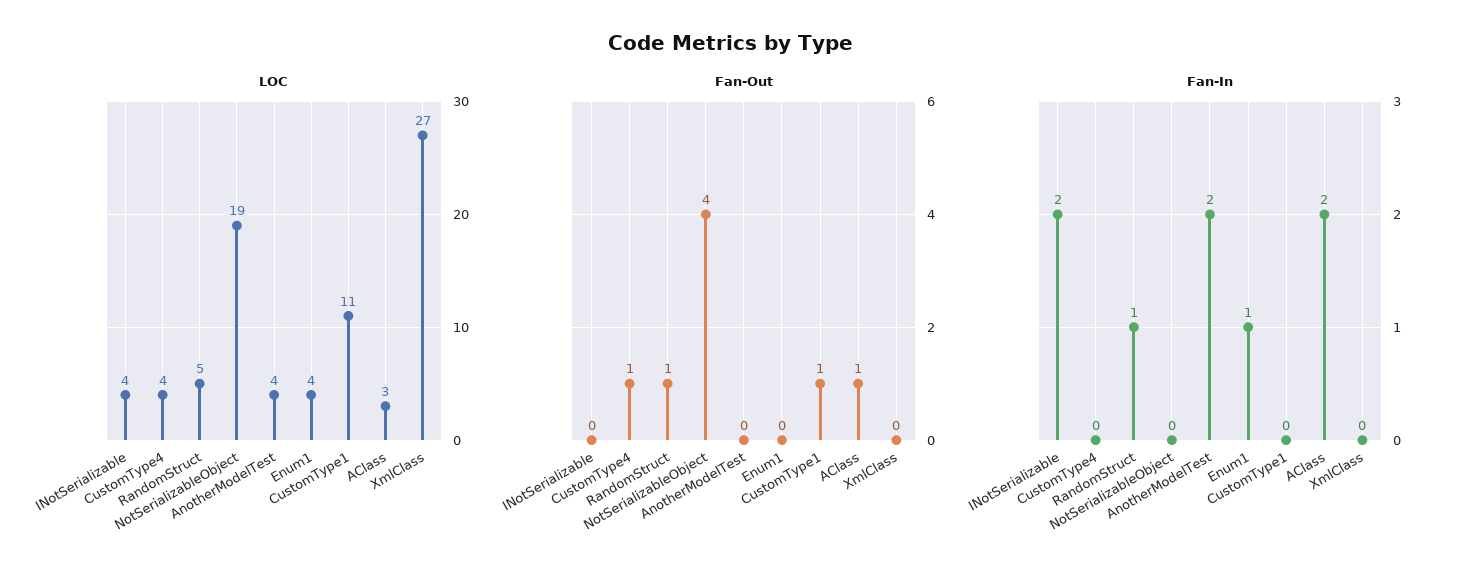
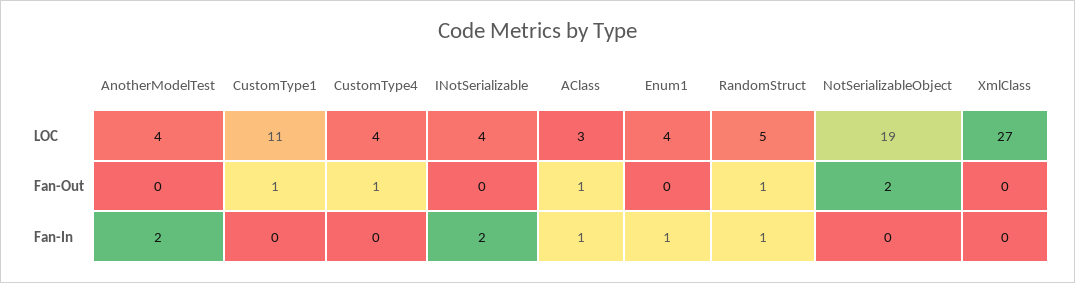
Fan-Out, NotSerializableObject: 4 -> 2
Fan-In, AClass: 2 -> 1

